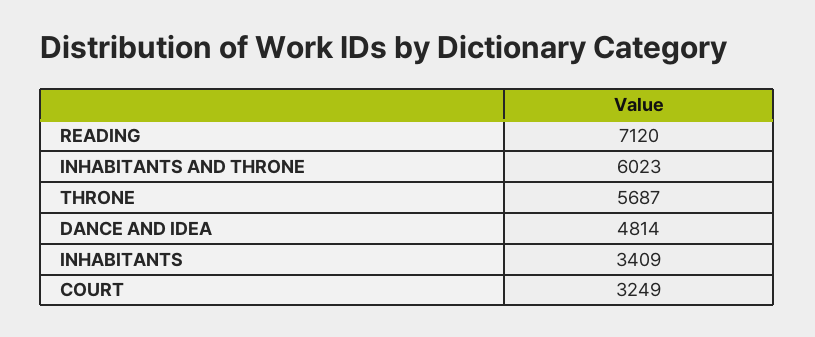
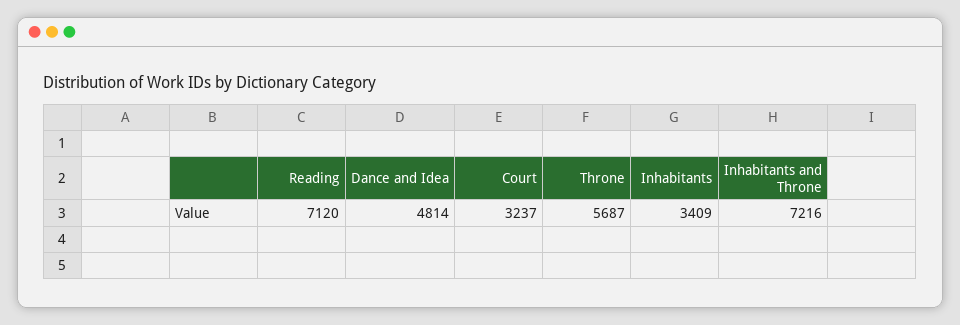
INHABITANTS AND THRONE: 6023 -> 7216
COURT: 3249 -> 3237

